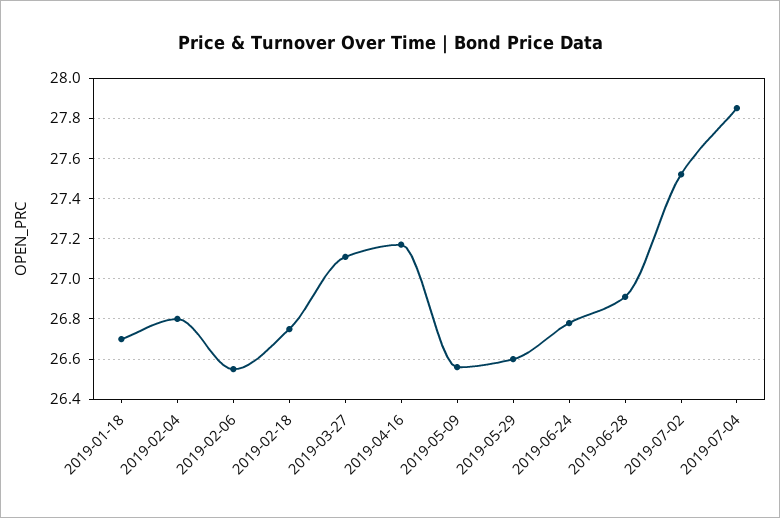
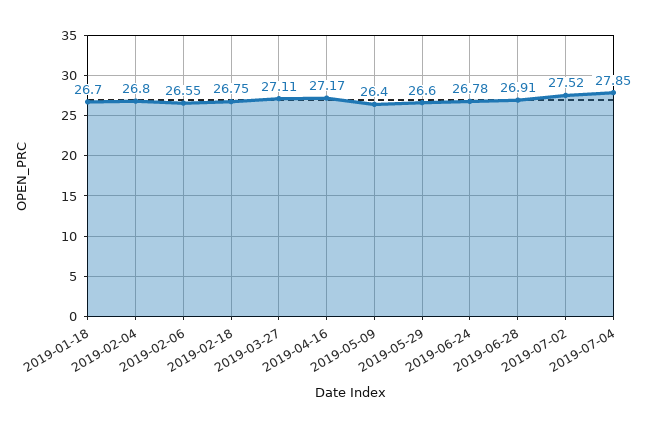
2019-05-09: 26.55 -> 26.4

